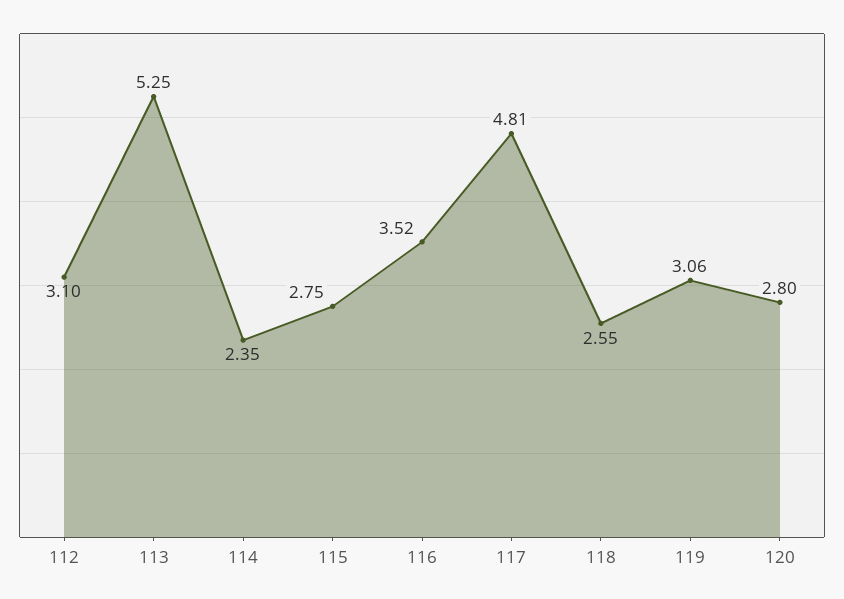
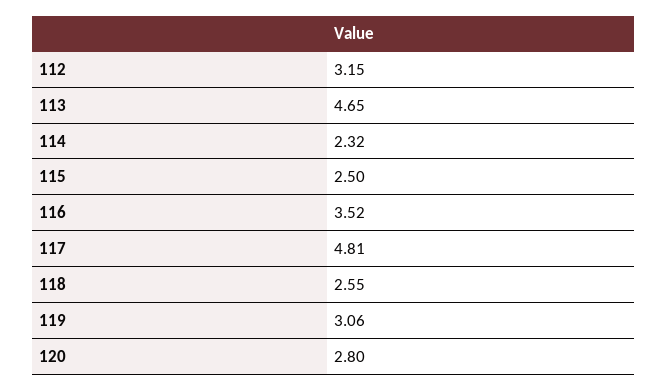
112: 3.1 -> 3.15
113: 5.25 -> 4.65
114: 2.35 -> 2.32
115: 2.75 -> 2.5

